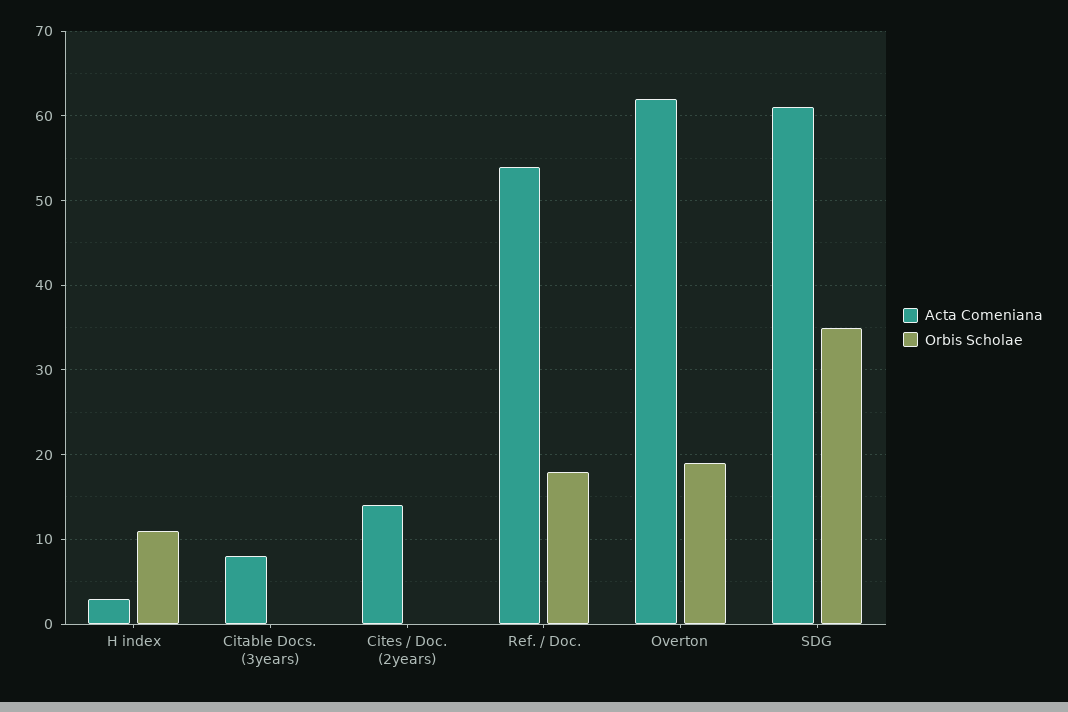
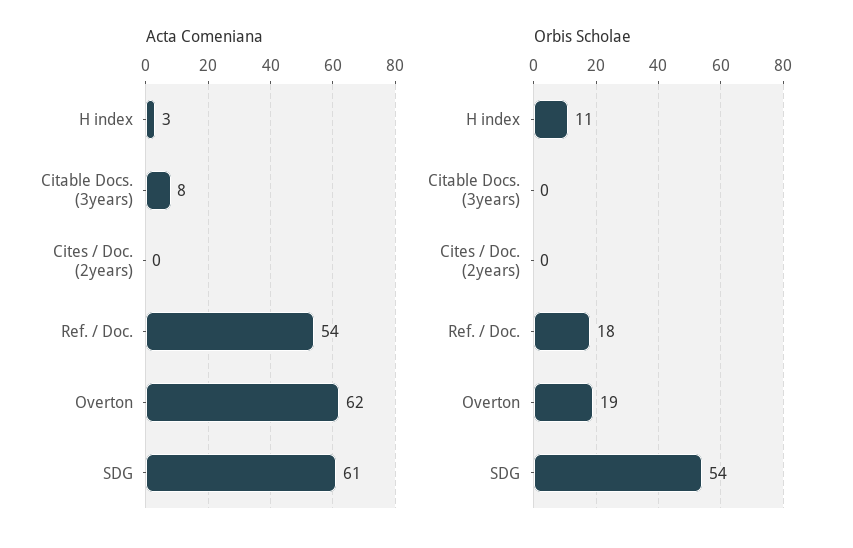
Acta Comeniana, Cites / Doc. (2years): 14 -> 0
Orbis Scholae, SDG: 35 -> 54

